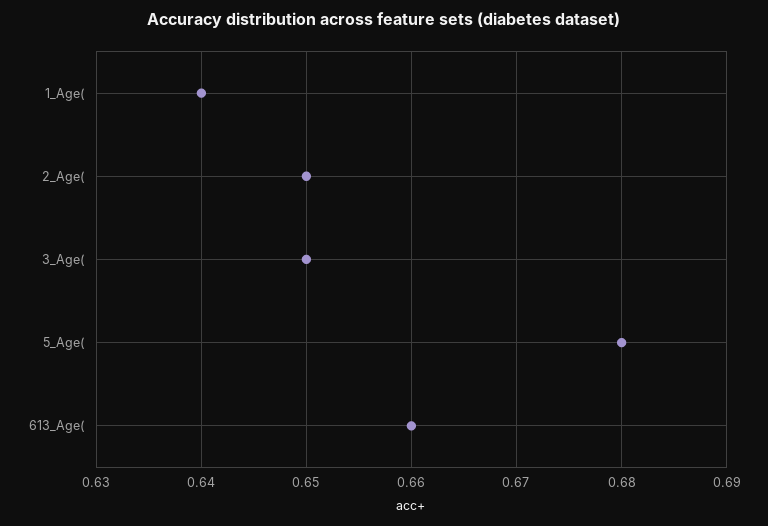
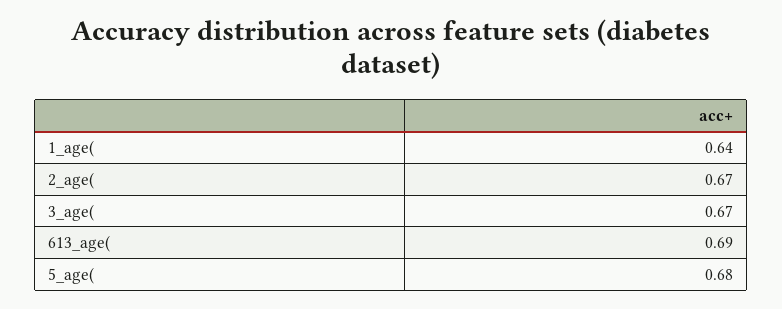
2_Age(: 0.65 -> 0.67
3_Age(: 0.65 -> 0.67
613_Age(: 0.66 -> 0.69

